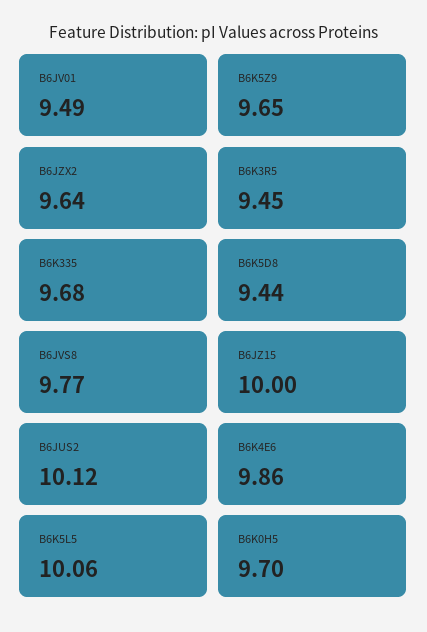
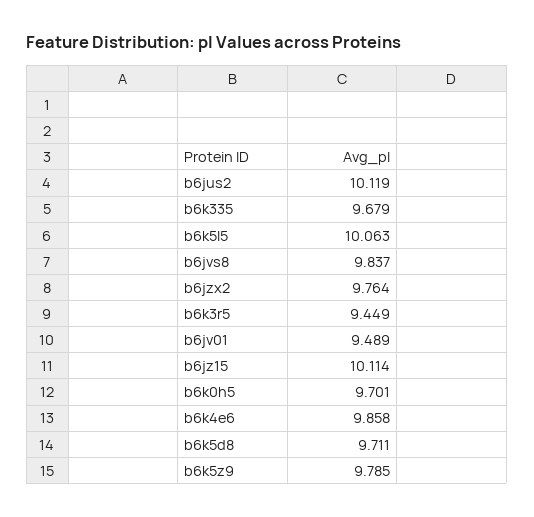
B6K5Z9: 9.65 -> 9.785
B6JZX2: 9.64 -> 9.764
B6K5D8: 9.44 -> 9.711
B6JVS8: 9.77 -> 9.837
B6JZ15: 10 -> 10.114

